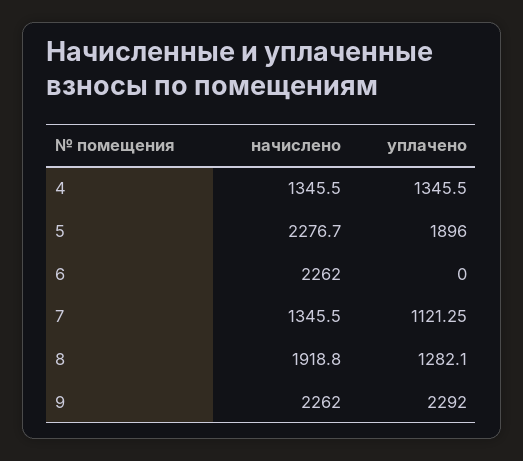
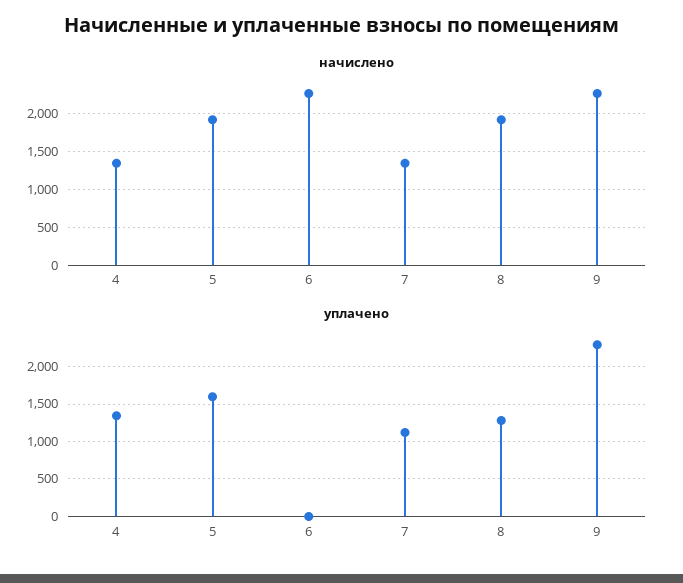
начислено, 5: 2276.7 -> 1900
уплачено, 5: 1896 -> 1600

